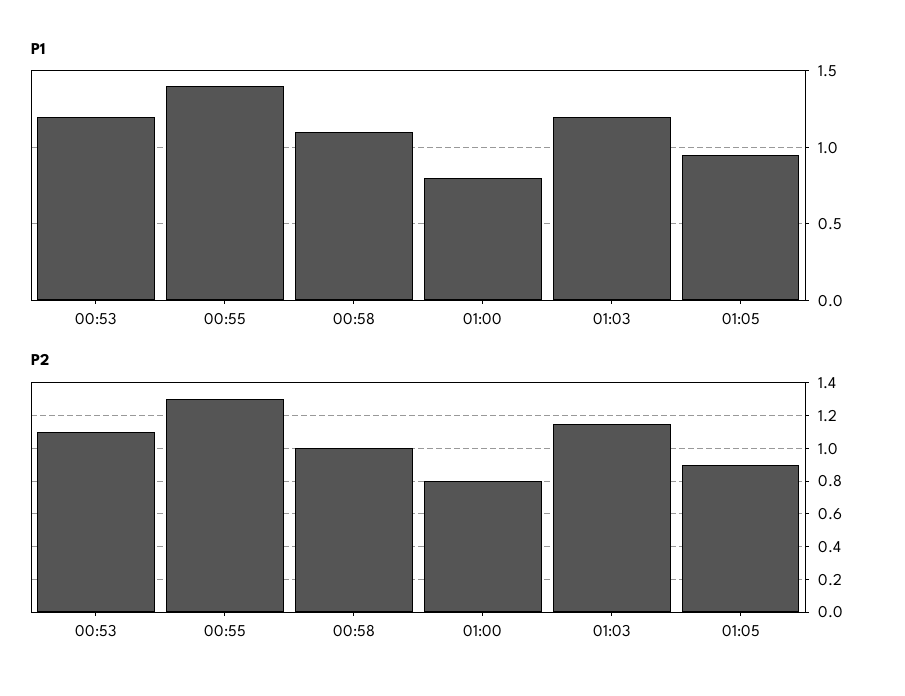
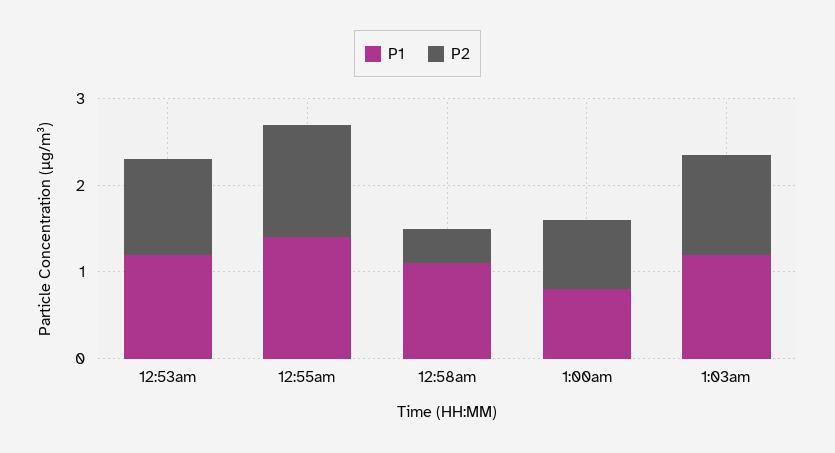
P1, 01:05: 0.95 -> none
P2, 00:58: 1 -> 0.4
P2, 01:05: 0.9 -> none

